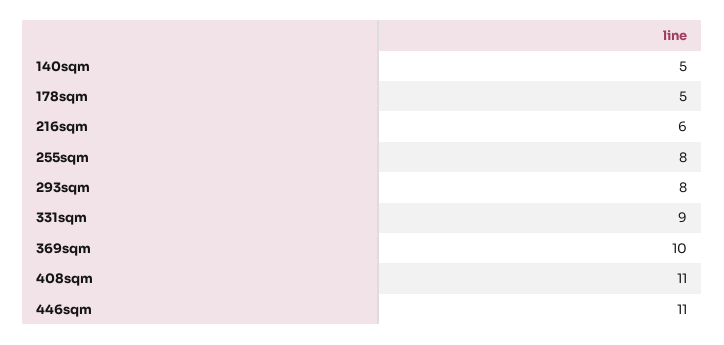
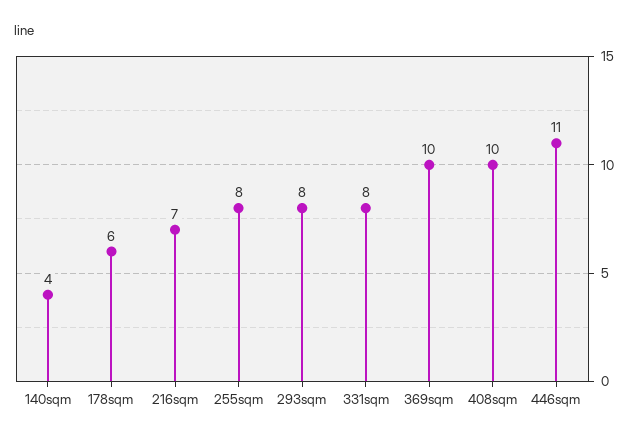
140sqm: 5 -> 4
178sqm: 5 -> 6
216sqm: 6 -> 7
331sqm: 9 -> 8
408sqm: 11 -> 10

